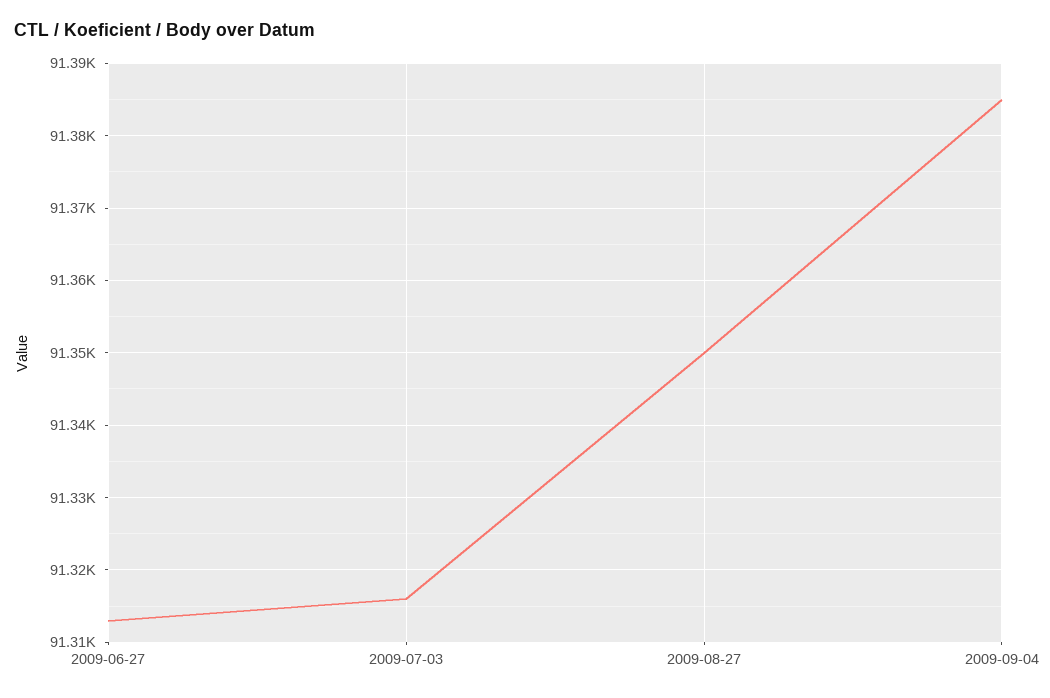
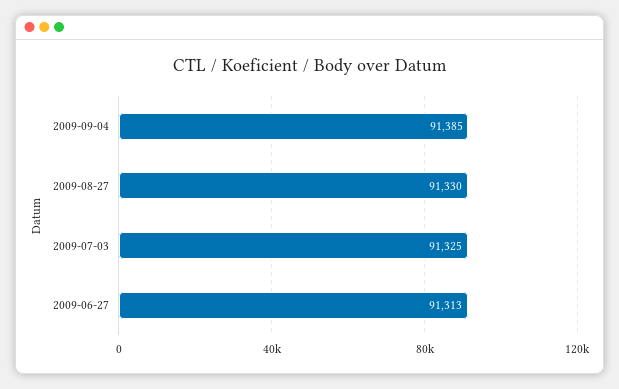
2009-07-03: 91316 -> 91325
2009-08-27: 91350 -> 91330

